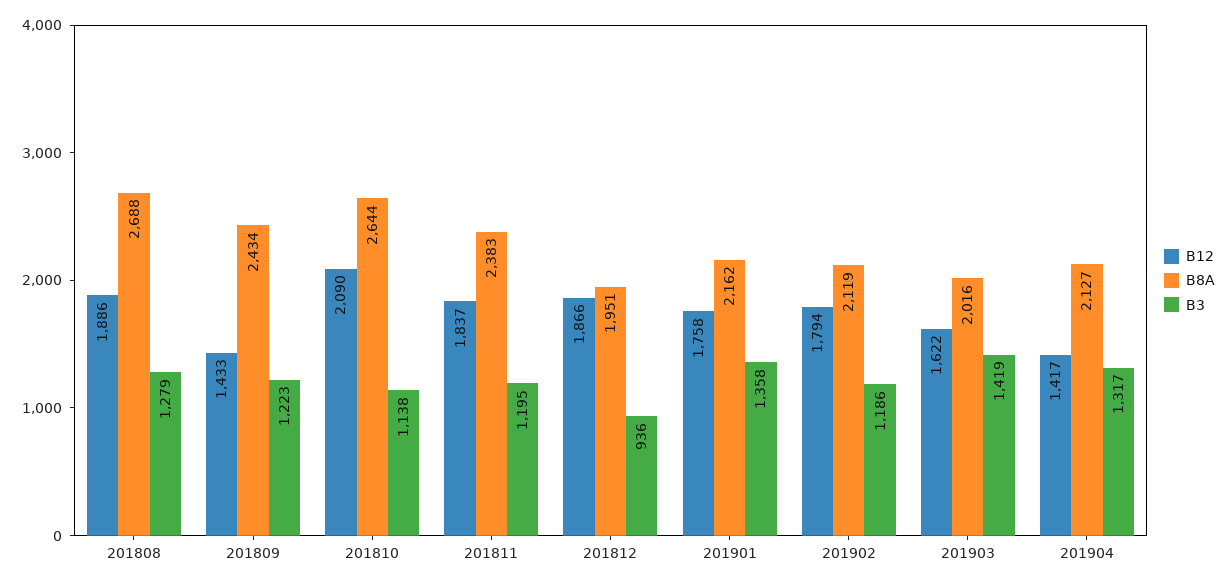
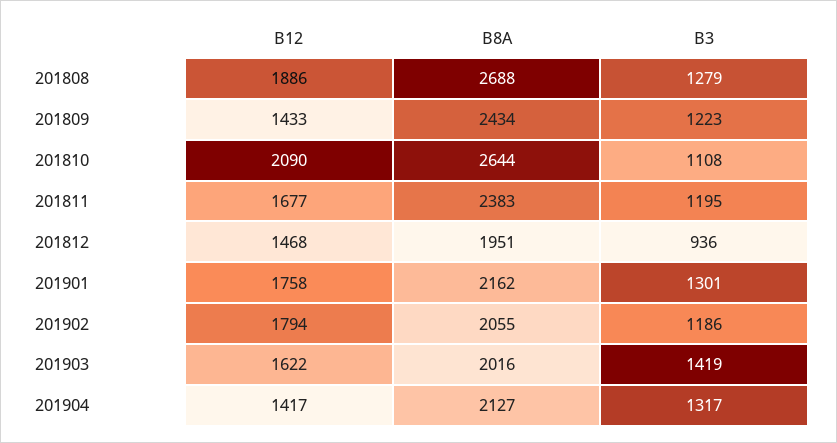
B3, 201810: 1138 -> 1108
B12, 201811: 1837 -> 1677
B12, 201812: 1866 -> 1468
B3, 201901: 1358 -> 1301
B8A, 201902: 2119 -> 2055

